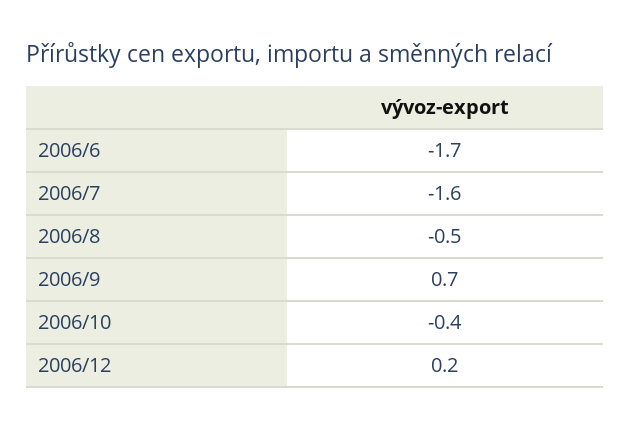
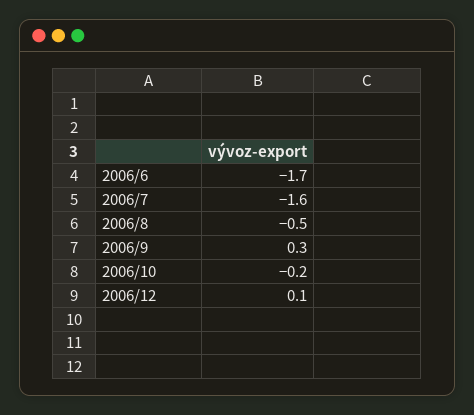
2006/9: 0.7 -> 0.3
2006/10: -0.4 -> -0.2
2006/12: 0.2 -> 0.1

